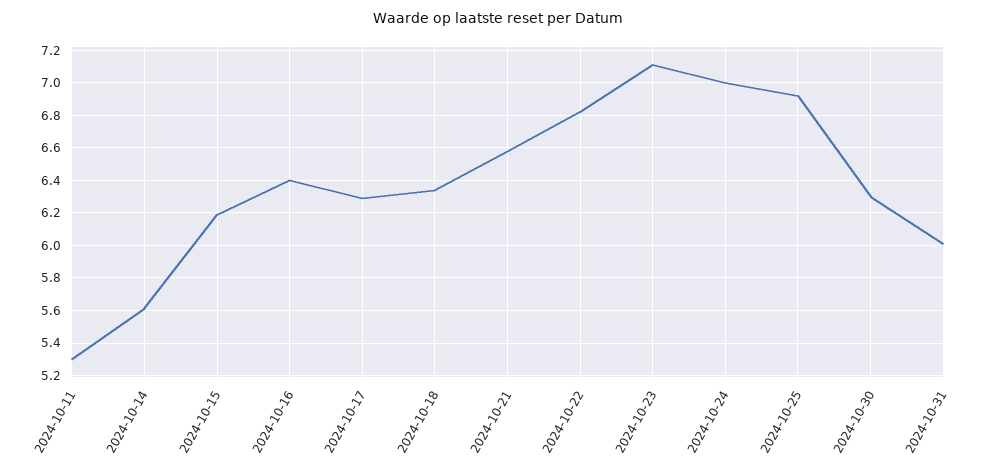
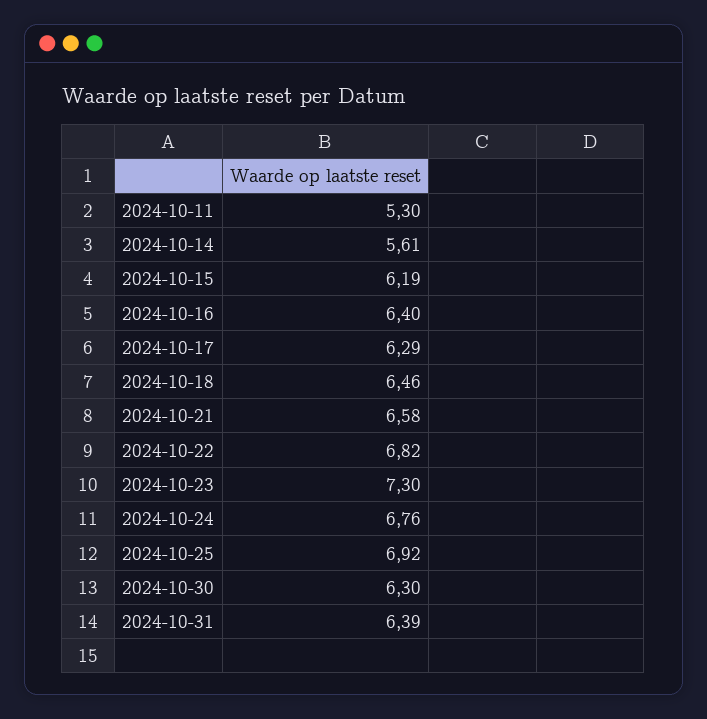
2024-10-18: 6.35 -> 6.46
2024-10-23: 7.1 -> 7.3
2024-10-24: 7 -> 6.76
2024-10-31: 6 -> 6.39

